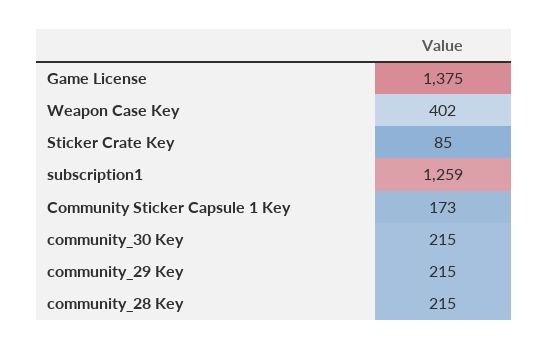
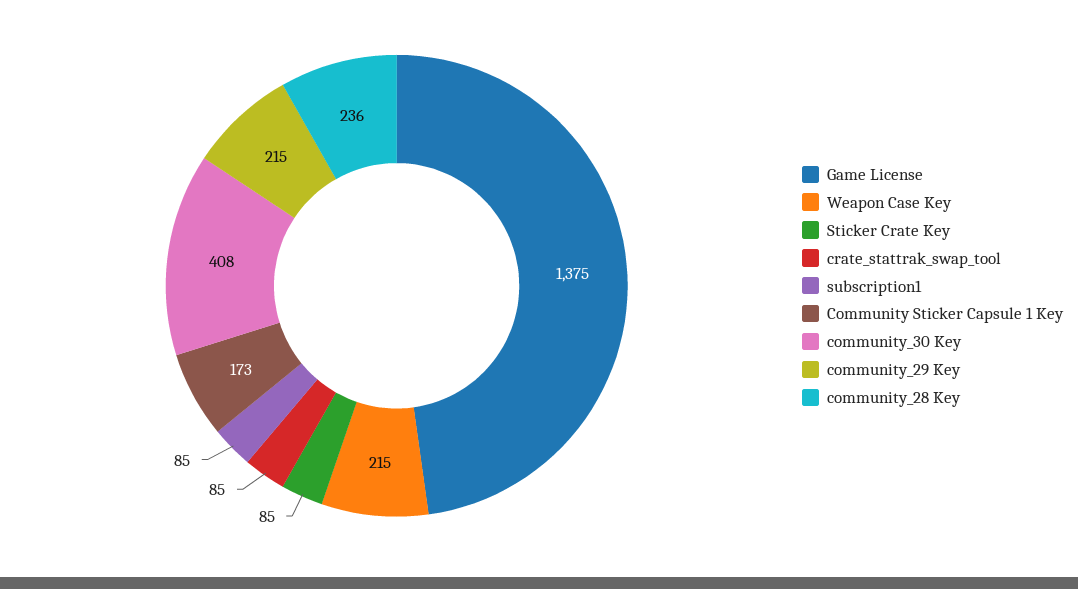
Weapon Case Key: 402 -> 215
subscription1: 1259 -> 85
community_30 Key: 215 -> 408
community_28 Key: 215 -> 236
crate_stattrak_swap_tool: none -> 85

